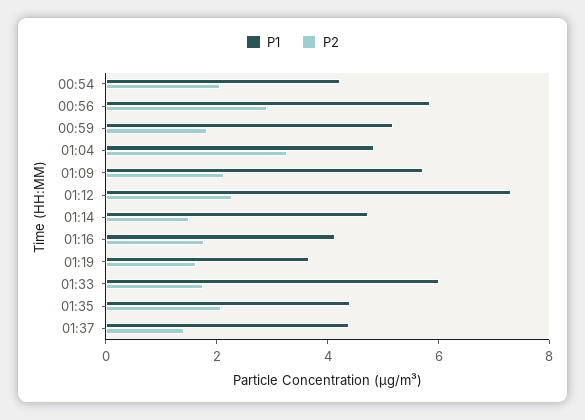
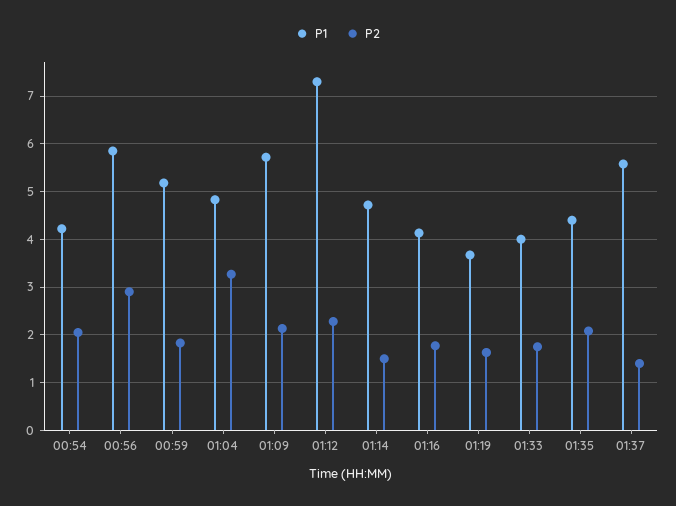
P1, 01:33: 6 -> 4
P1, 01:37: 4.5 -> 5.6

